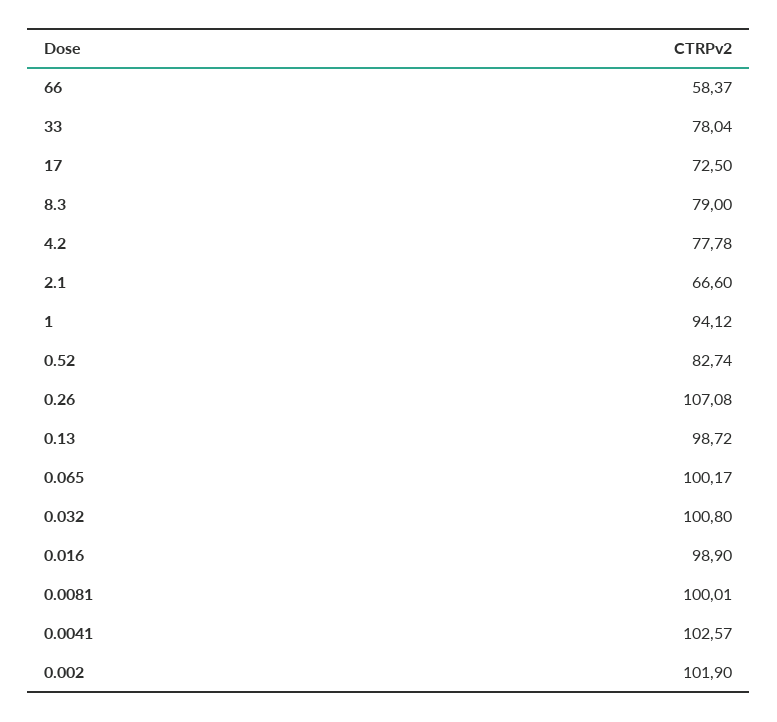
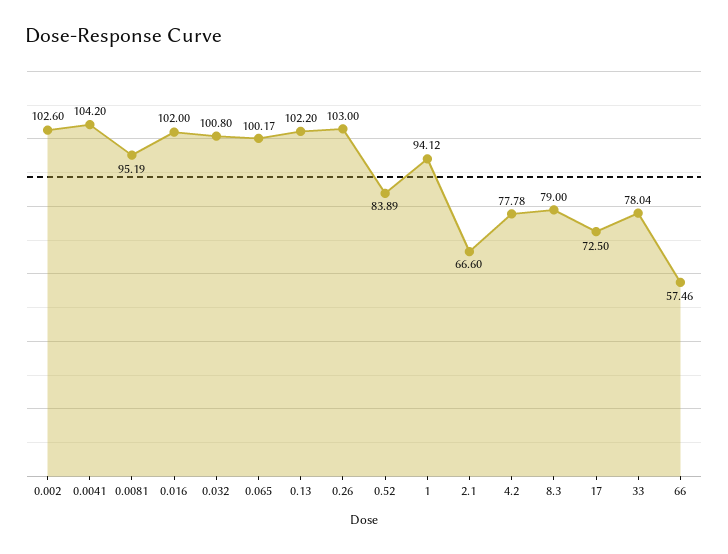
66: 58.37 -> 57.46
0.52: 82.74 -> 83.89
0.26: 107.08 -> 103
0.13: 98.72 -> 102.2
0.016: 98.9 -> 102
0.0081: 100.01 -> 95.19
0.0041: 102.57 -> 104.2
0.002: 101.9 -> 102.6

